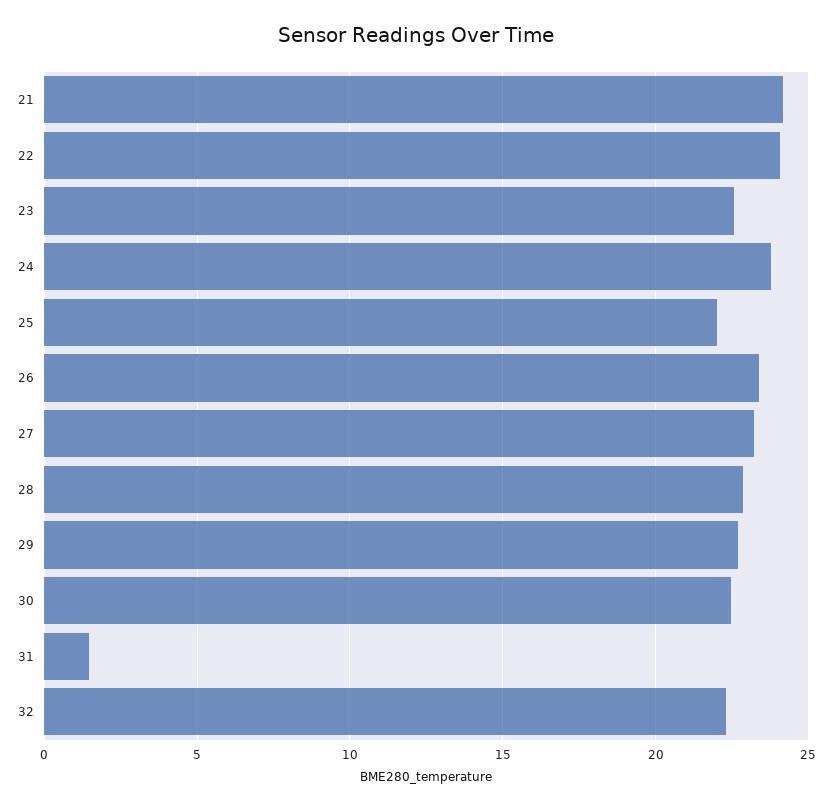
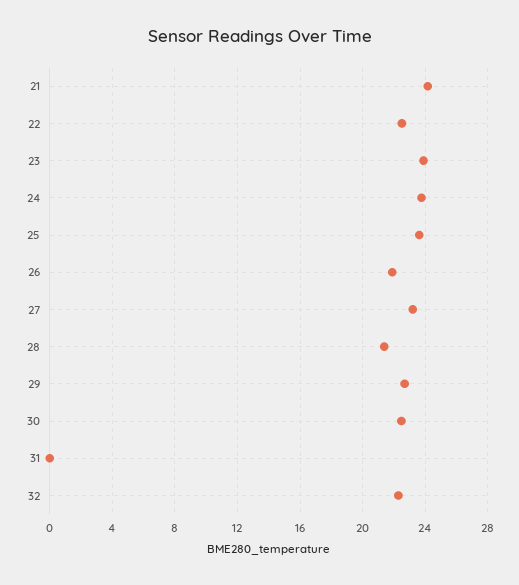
22: 24 -> 22.5
23: 22.5 -> 24
25: 22 -> 23.5
26: 23.5 -> 22
28: 23 -> 21.5
31: 1.5 -> 0

